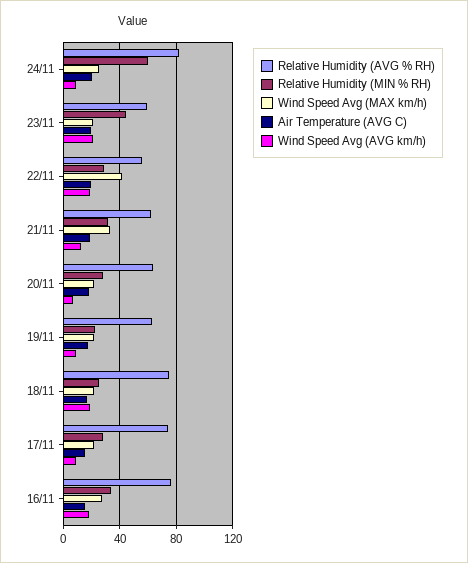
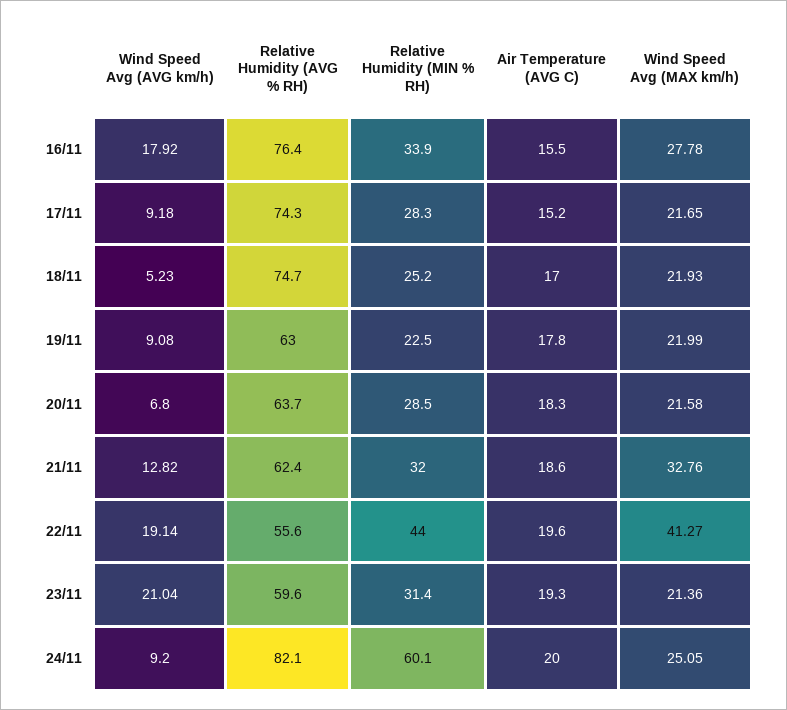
Relative Humidity (MIN % RH), 23/11: 45 -> 31.4
Relative Humidity (MIN % RH), 22/11: 30 -> 44
Wind Speed Avg (AVG km/h), 18/11: 20 -> 5.23

